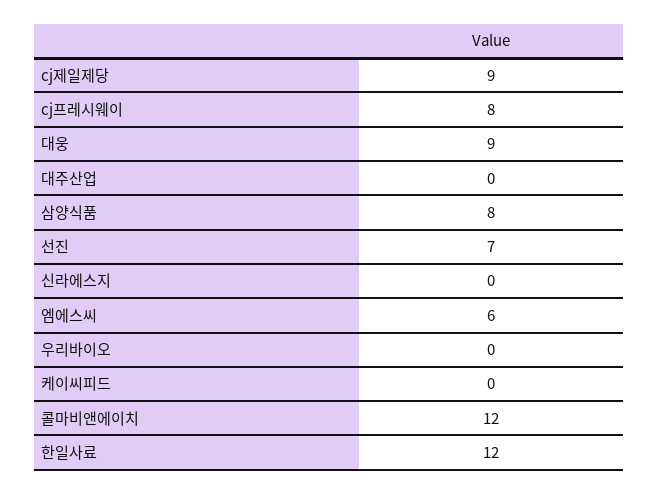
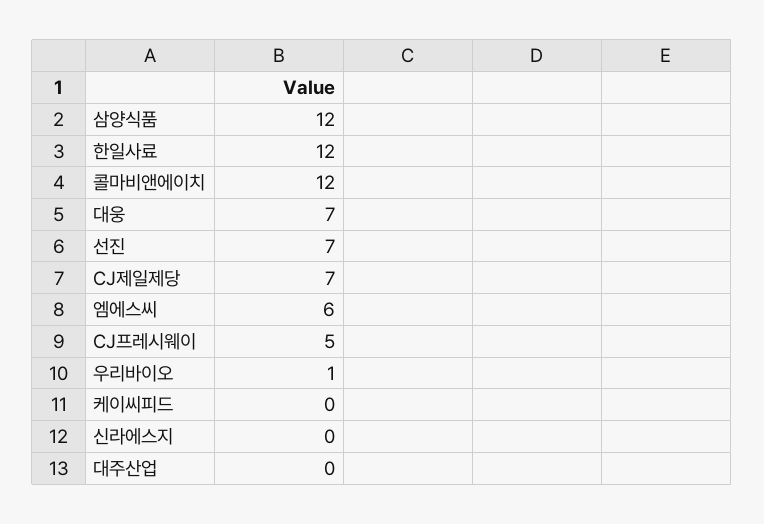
cj제일제당: 9 -> 7
cj프레시웨이: 8 -> 5
대웅: 9 -> 7
삼양식품: 8 -> 12
우리바이오: 0 -> 1

